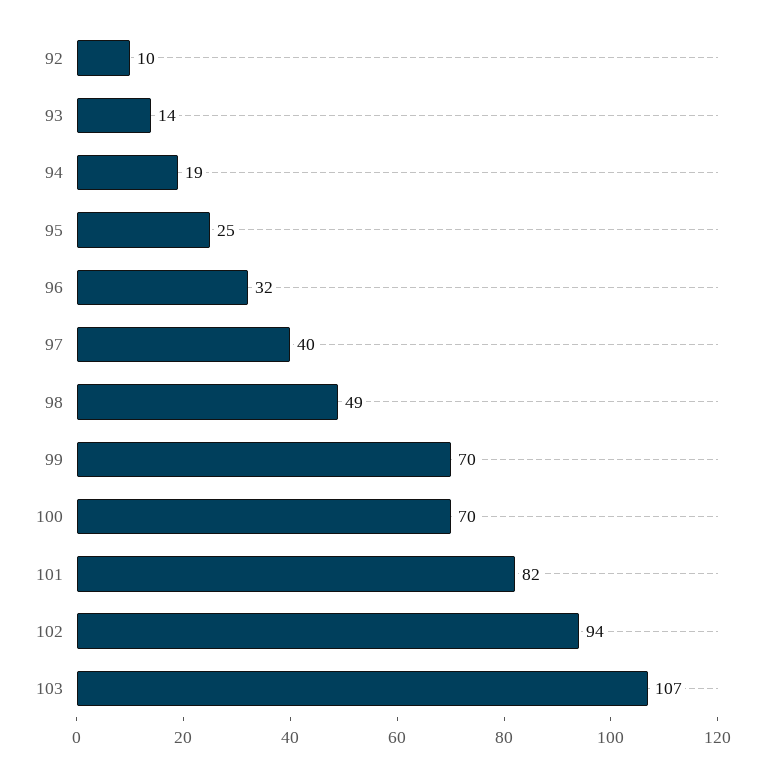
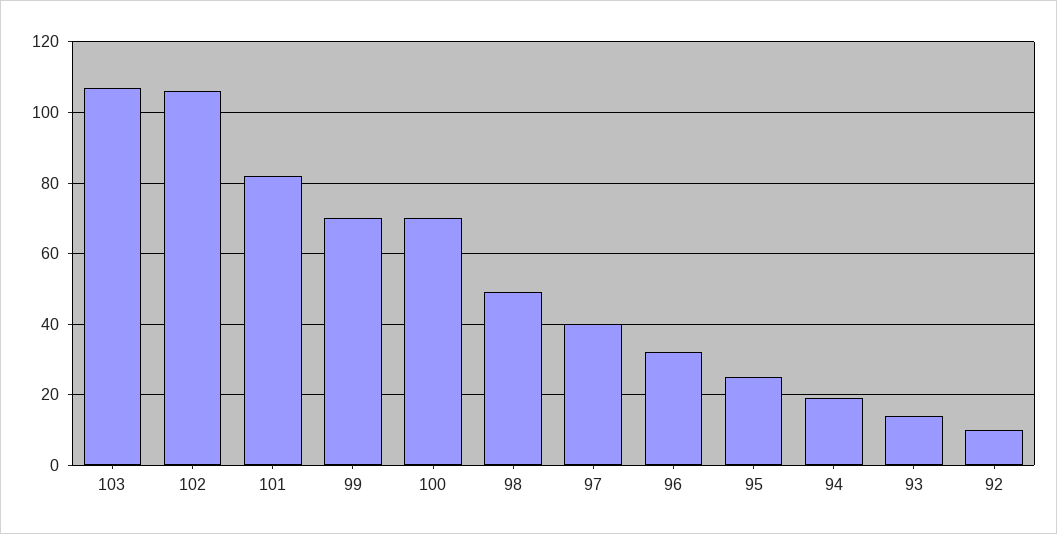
102: 94 -> 105

